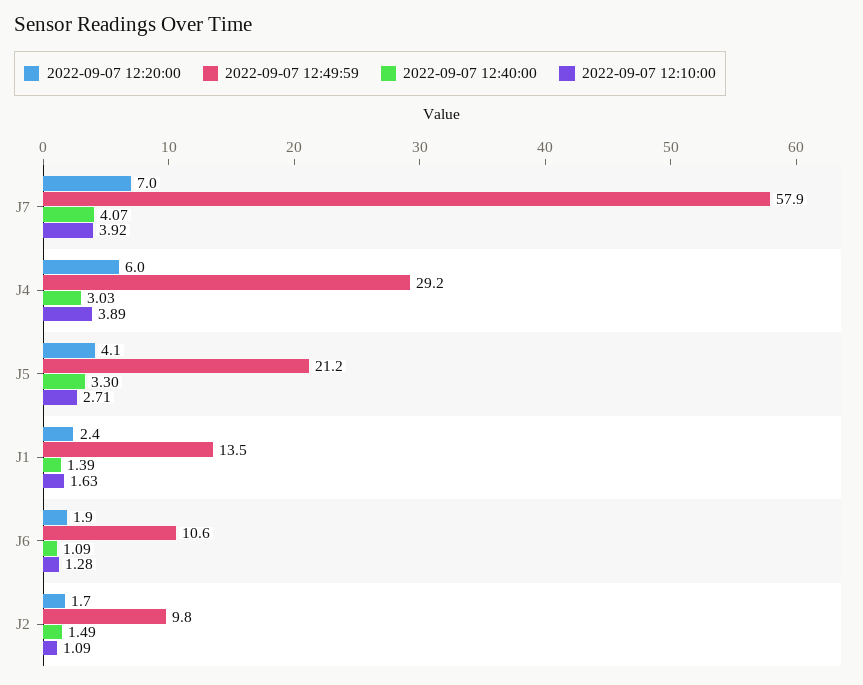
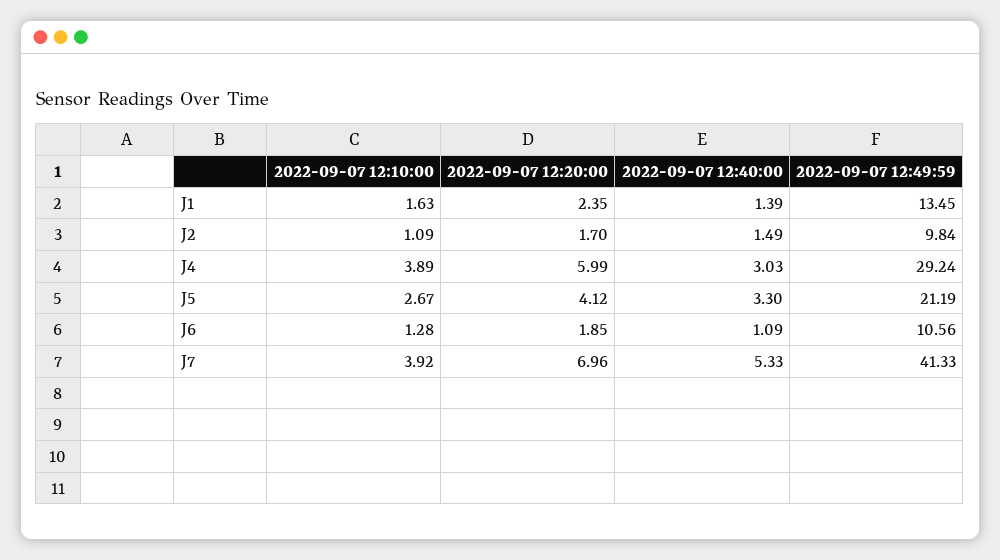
2022-09-07 12:49:59, J7: 57.9 -> 41.33
2022-09-07 12:40:00, J7: 4.07 -> 5.33
2022-09-07 12:10:00, J5: 2.71 -> 2.67

